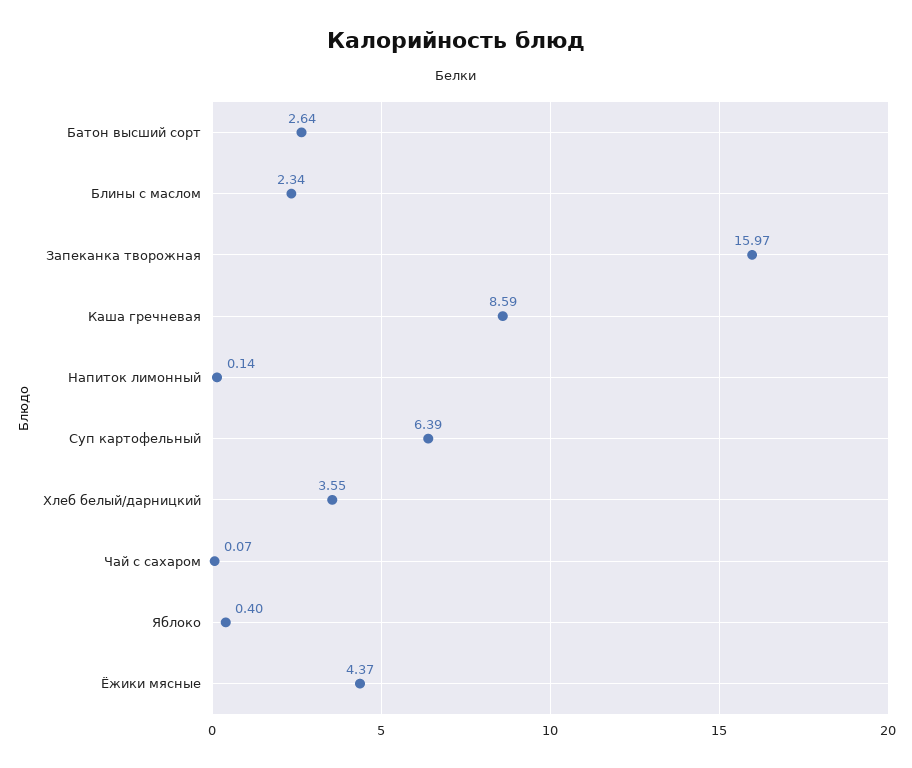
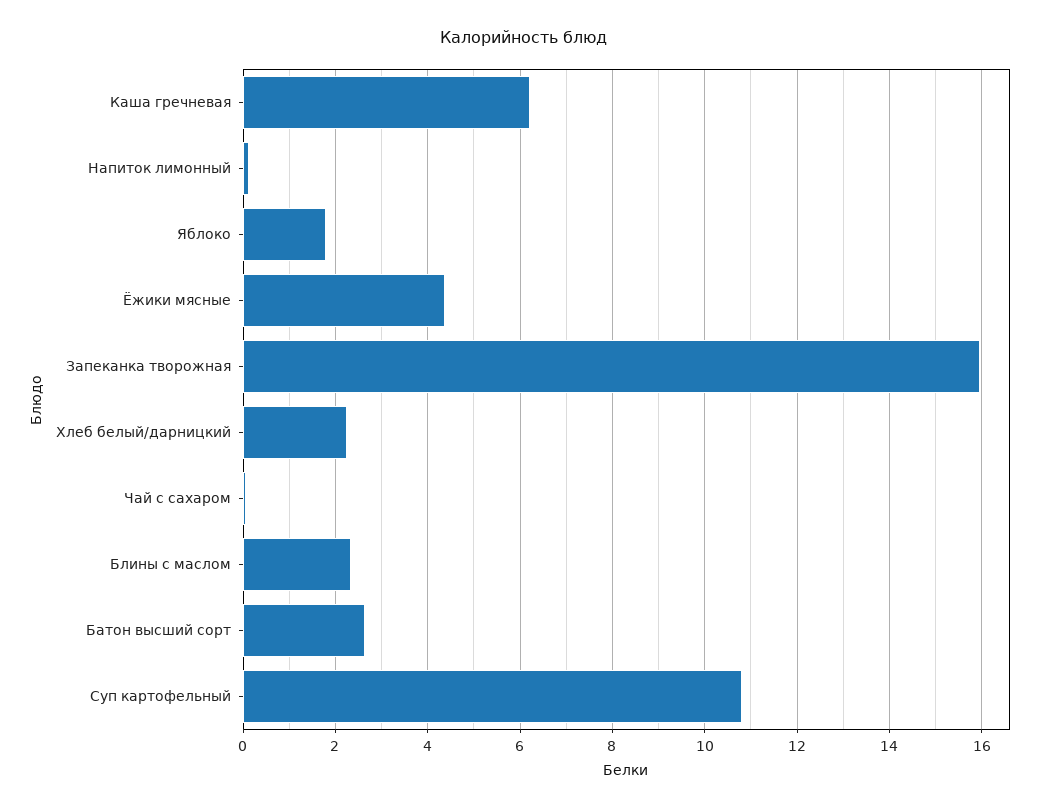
Каша гречневая: 8.59 -> 6.2
Суп картофельный: 6.39 -> 10.8
Хлеб белый/дарницкий: 3.55 -> 2.2
Яблоко: 0.4 -> 1.8

